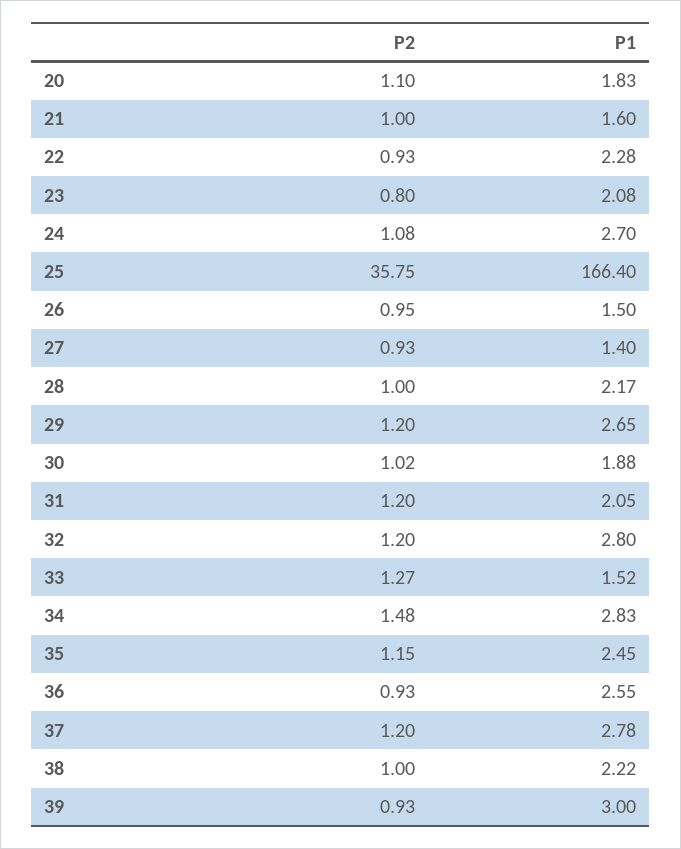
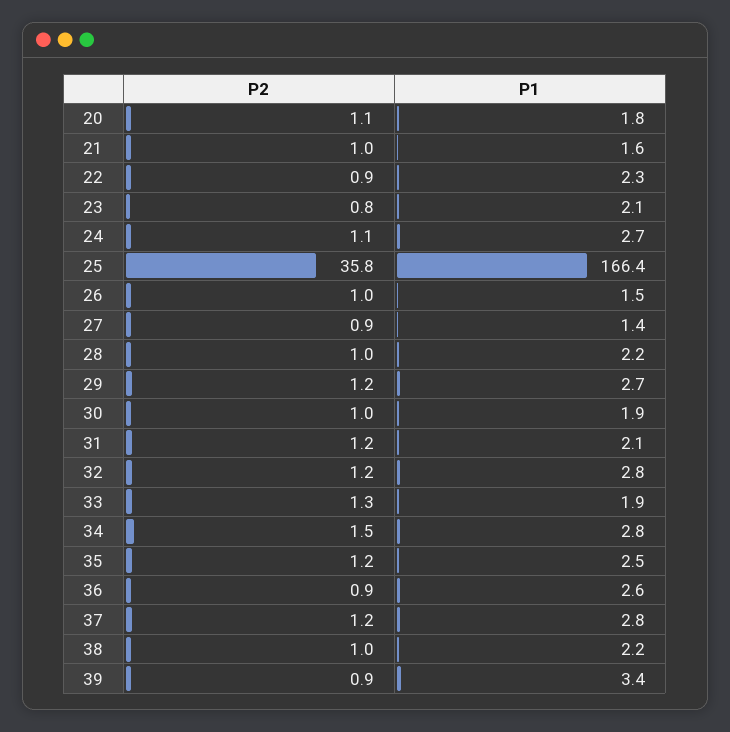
P1, 33: 1.52 -> 1.9
P1, 39: 3 -> 3.4

